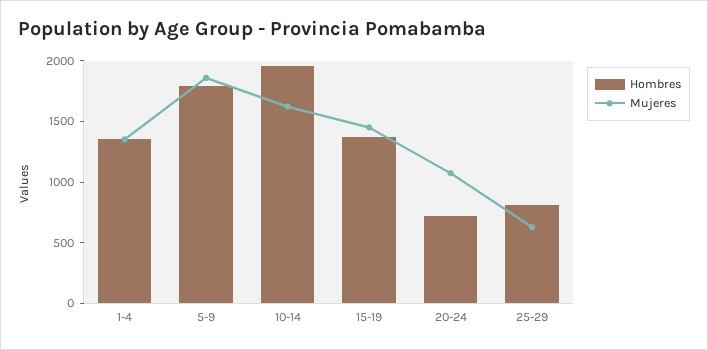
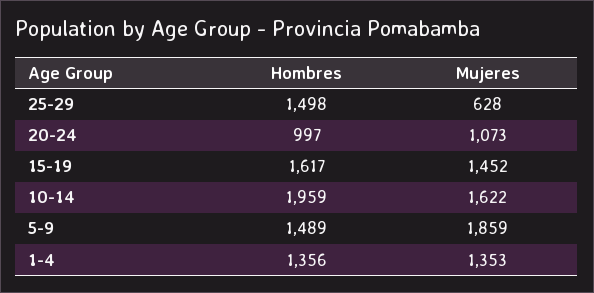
Hombres, 5-9: 1800 -> 1489
Hombres, 15-19: 1400 -> 1617
Hombres, 20-24: 700 -> 997
Hombres, 25-29: 800 -> 1498

